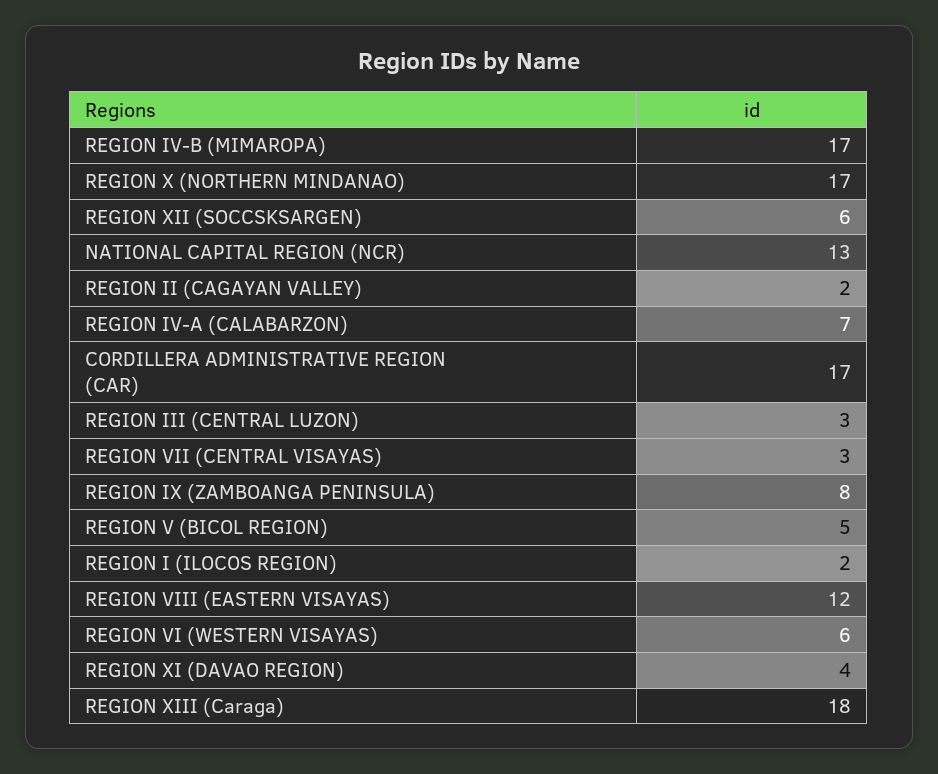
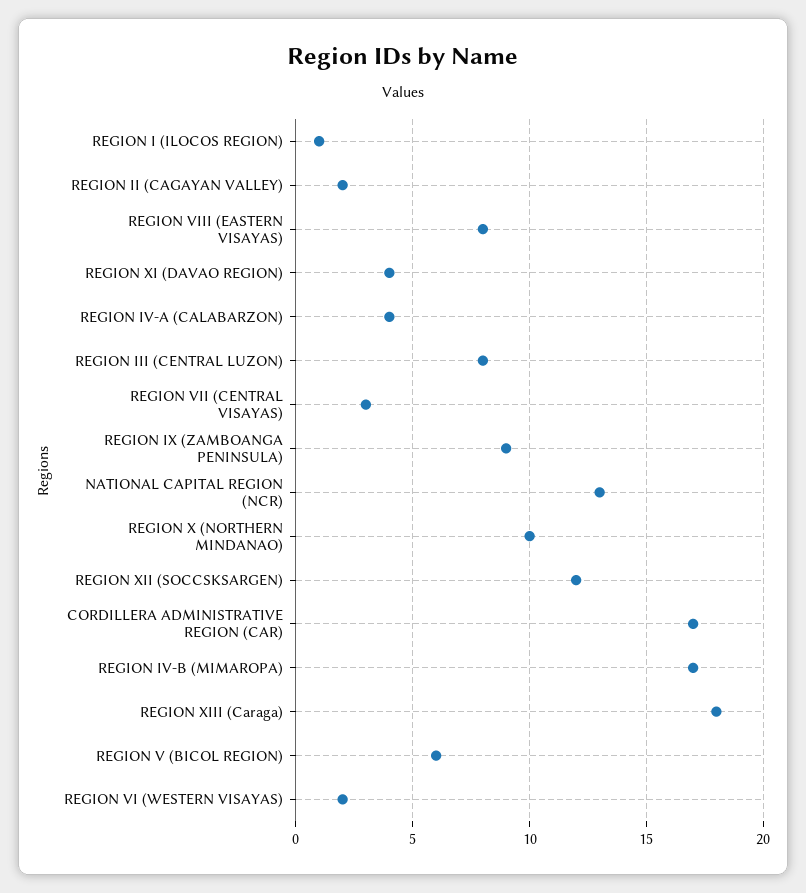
REGION X (NORTHERN MINDANAO): 17 -> 10
REGION XII (SOCCSKSARGEN): 6 -> 12
REGION IV-A (CALABARZON): 7 -> 4
REGION III (CENTRAL LUZON): 3 -> 8
REGION IX (ZAMBOANGA PENINSULA): 8 -> 9
REGION V (BICOL REGION): 5 -> 6
REGION I (ILOCOS REGION): 2 -> 1
REGION VIII (EASTERN VISAYAS): 12 -> 8
REGION VI (WESTERN VISAYAS): 6 -> 2

